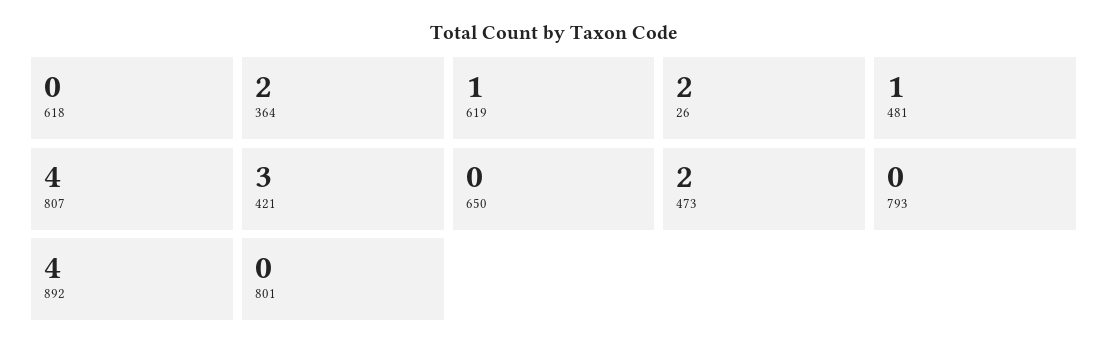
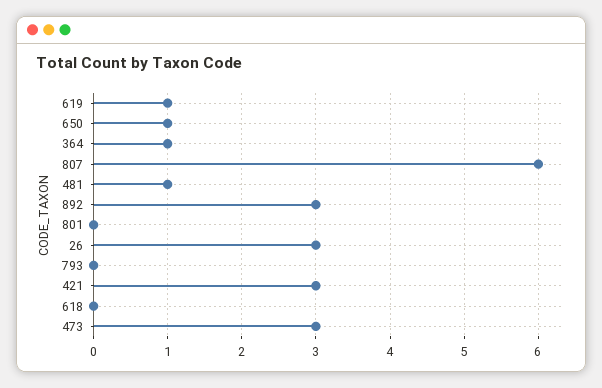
364: 2 -> 1
26: 2 -> 3
807: 4 -> 6
650: 0 -> 1
473: 2 -> 3
892: 4 -> 3

